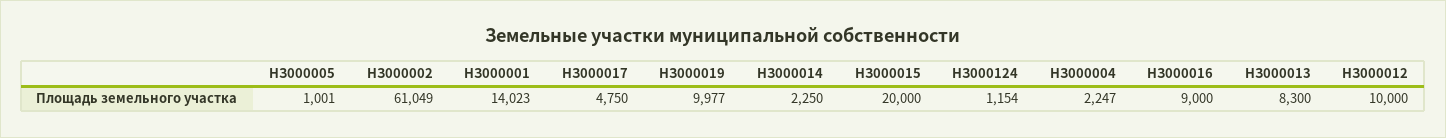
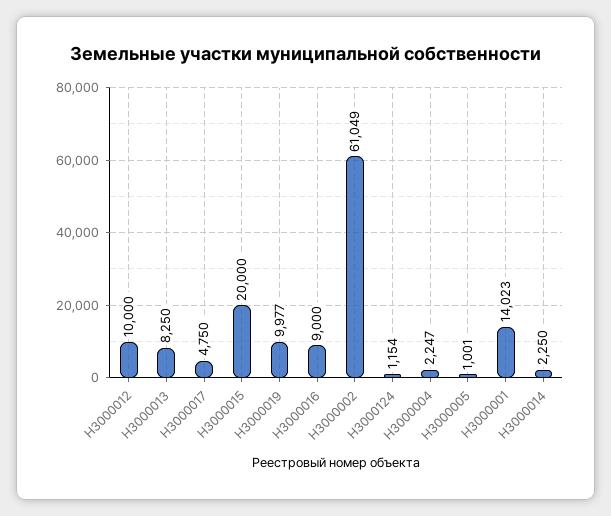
НЗ000013: 8300 -> 8250

